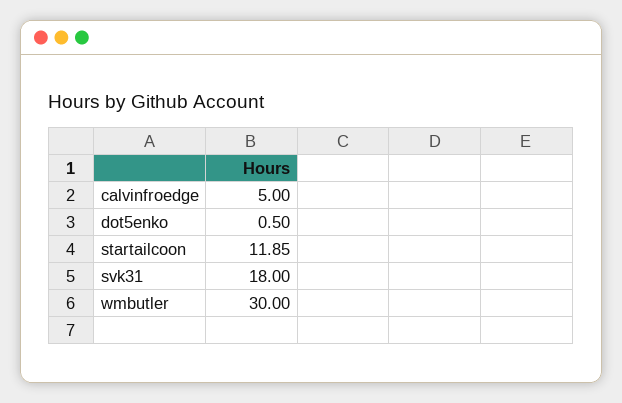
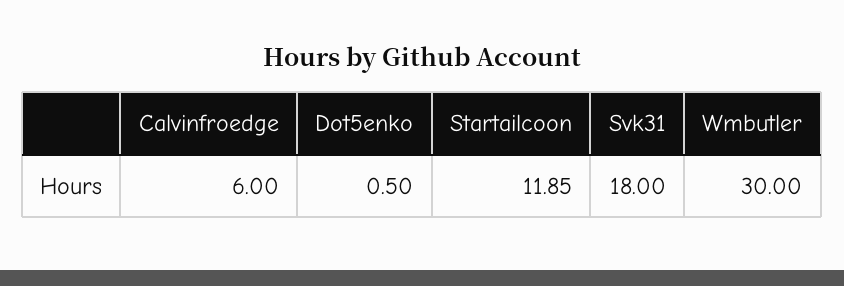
calvinfroedge: 5 -> 6

